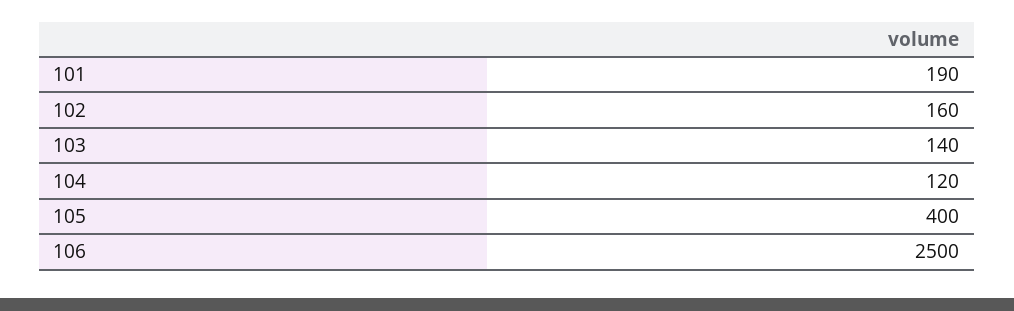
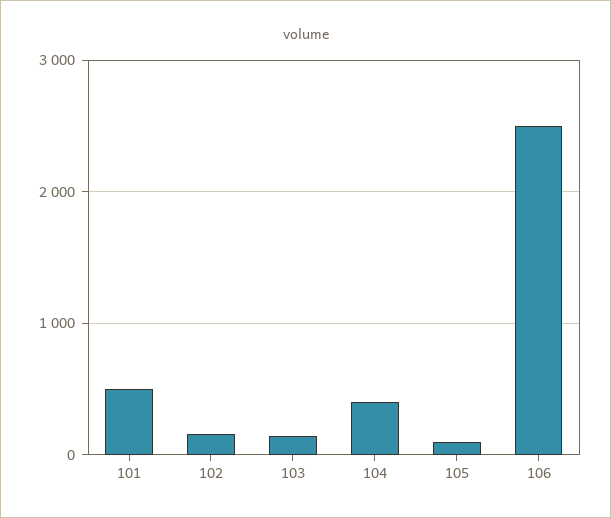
101: 190 -> 500
104: 120 -> 400
105: 400 -> 100

